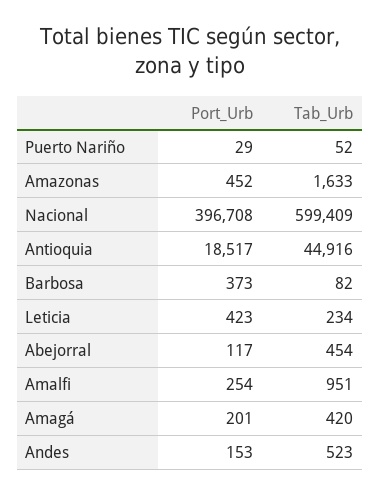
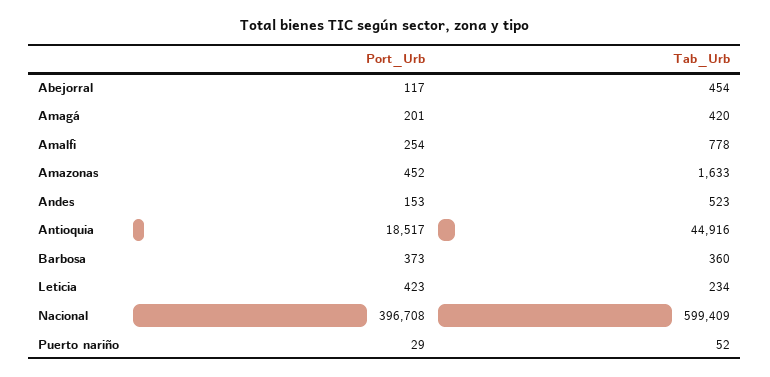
Tab_Urb, Barbosa: 82 -> 360
Tab_Urb, Amalfi: 951 -> 778

